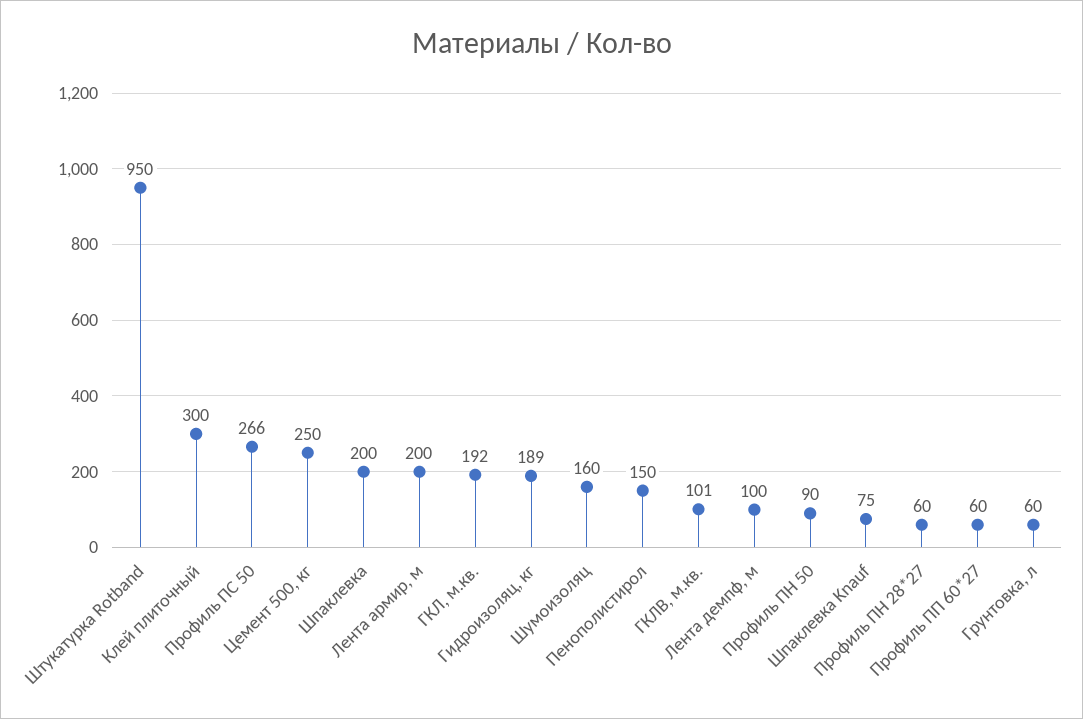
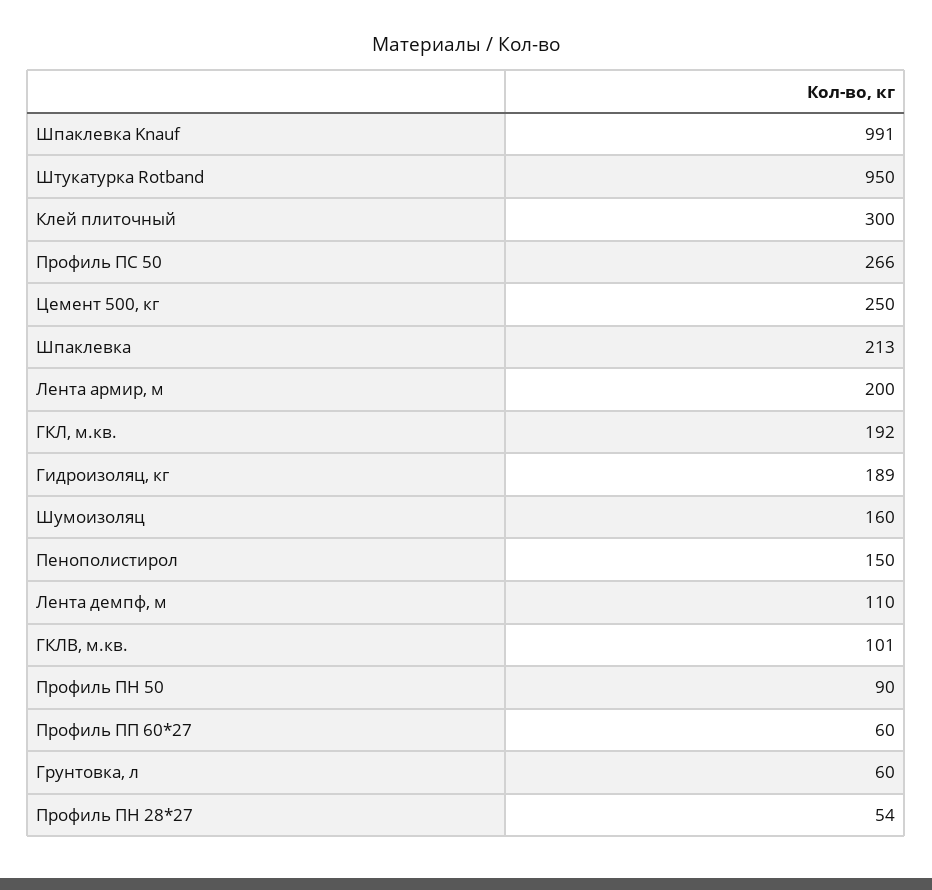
Шпаклевка: 200 -> 213
Лента демпф, м: 100 -> 110
Шпаклевка Knauf: 75 -> 991
Профиль ПН 28*27: 60 -> 54

